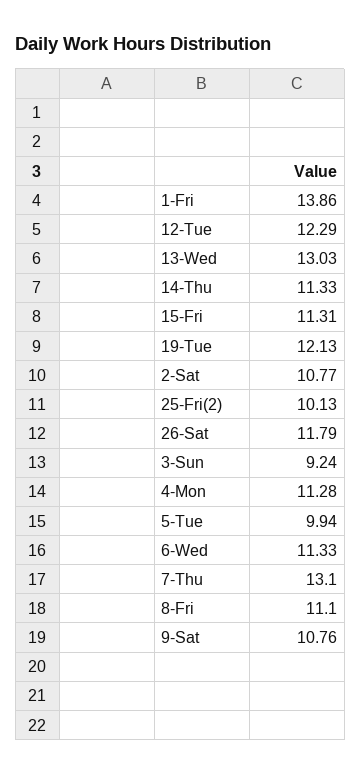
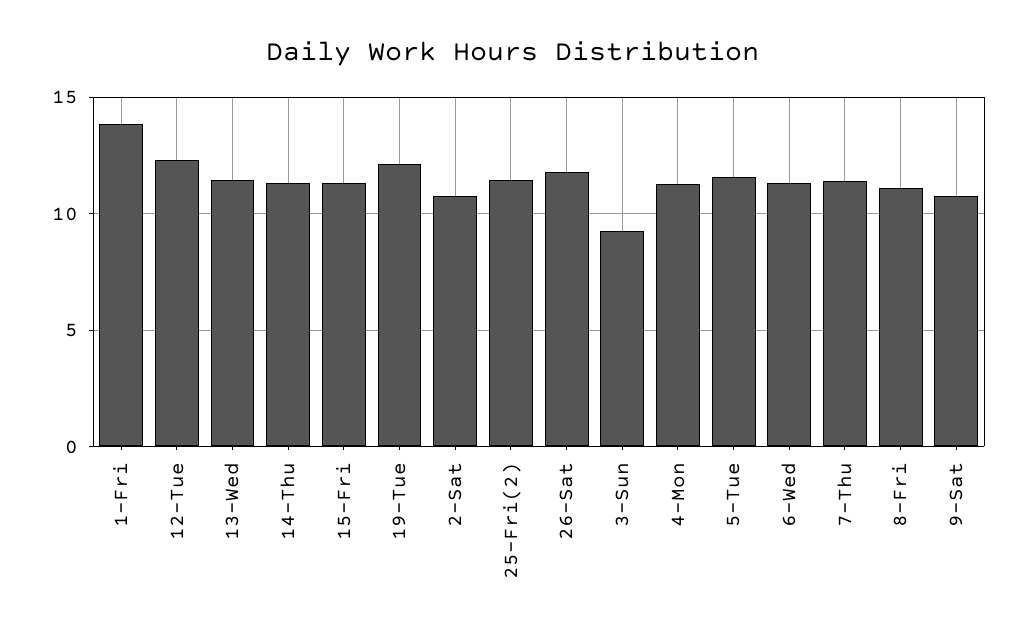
13-Wed: 13.03 -> 11.5
25-Fri(2): 10.13 -> 11.5
5-Tue: 9.94 -> 11.5
7-Thu: 13.1 -> 11.5

